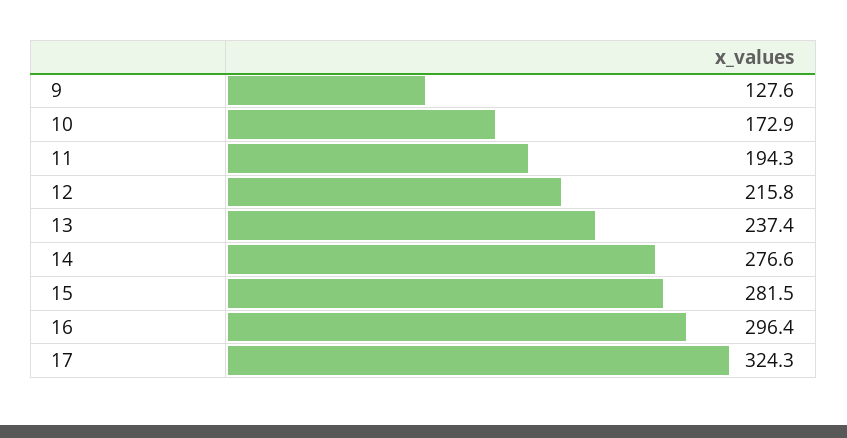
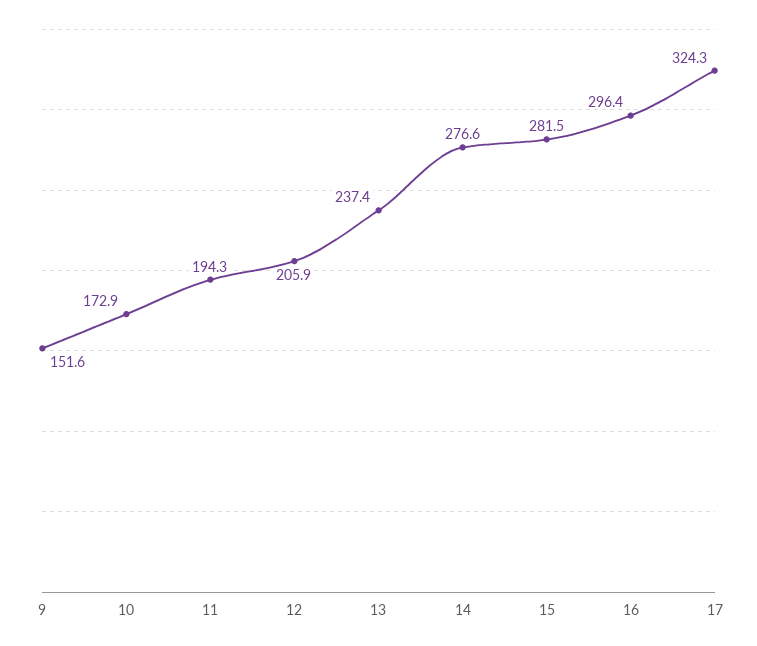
9: 127.6 -> 151.6
12: 215.8 -> 205.9

